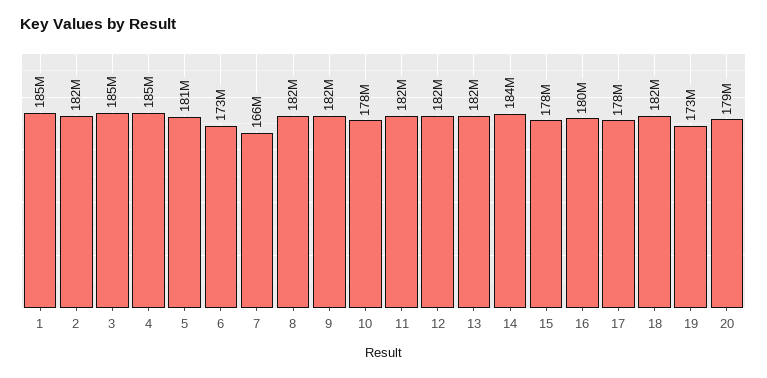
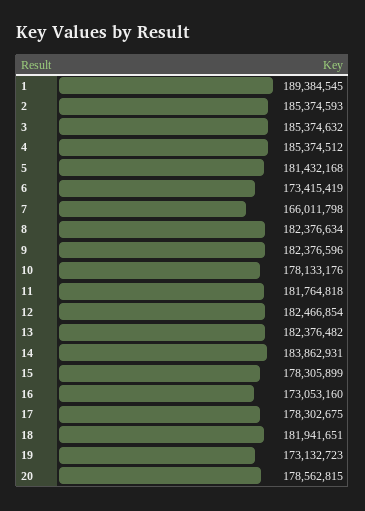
1: 185000000 -> 189384545
2: 182000000 -> 185374593
16: 180000000 -> 173053160

